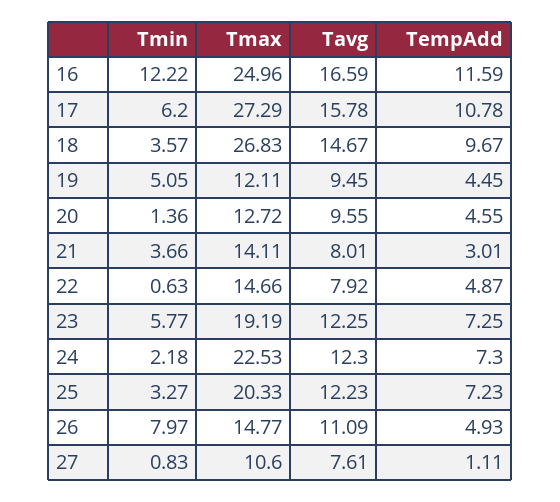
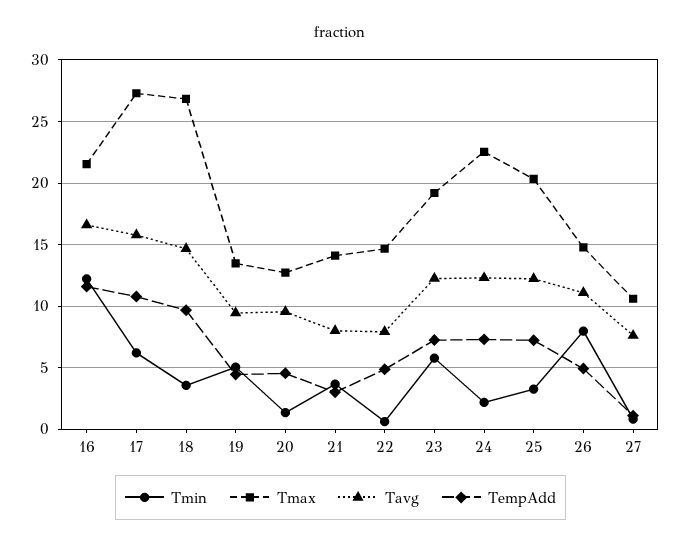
Tmax, 16: 24.96 -> 21.5
Tmax, 19: 12.11 -> 13.5

